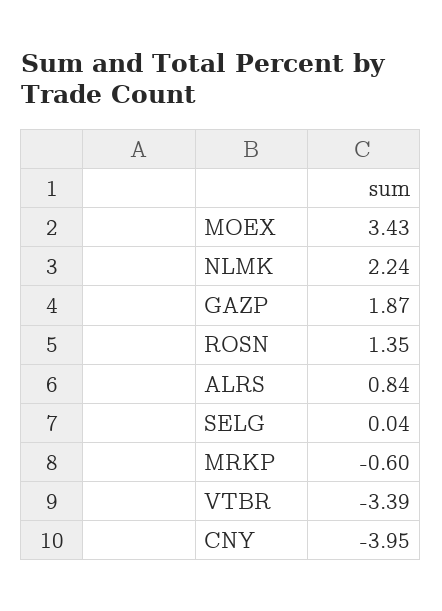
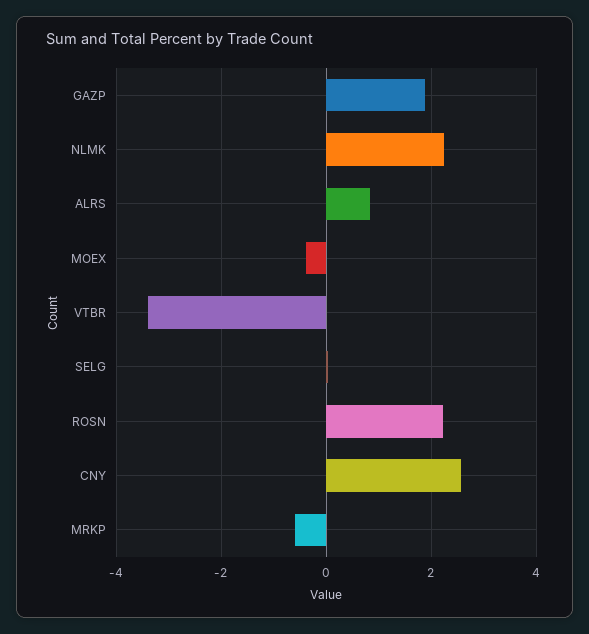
MOEX: 3.43 -> -0.4
ROSN: 1.35 -> 2.2
CNY: -3.95 -> 2.6

